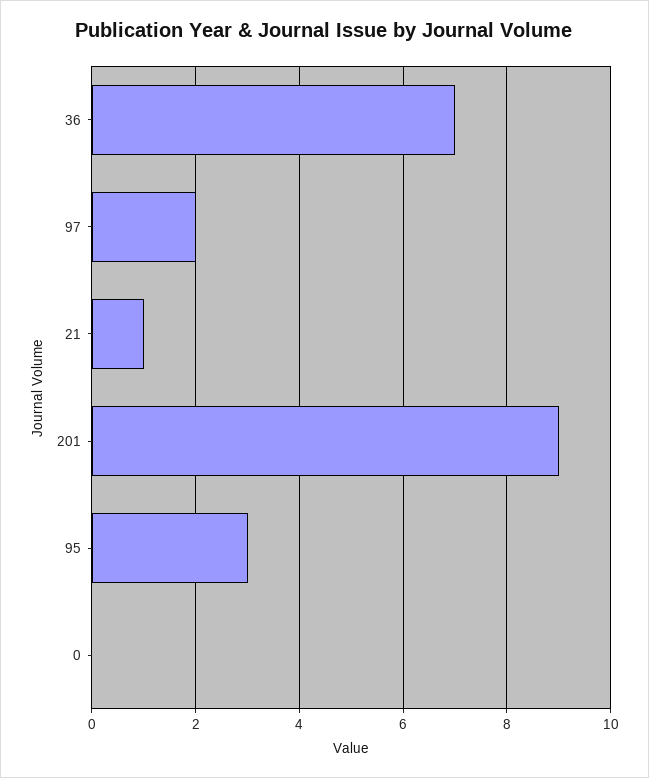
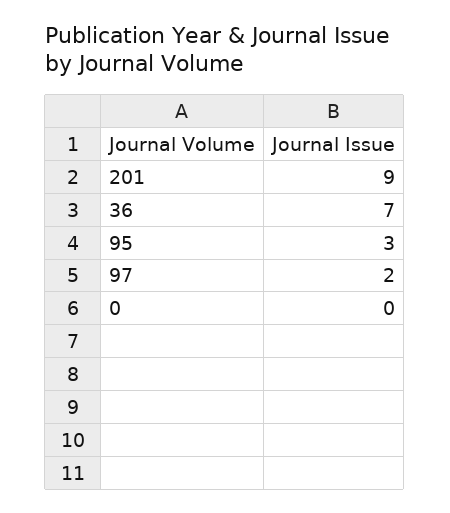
21: 1 -> none

